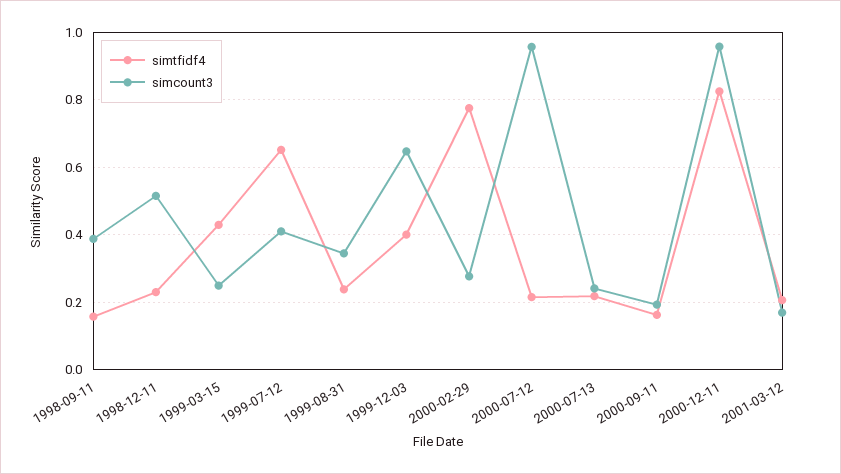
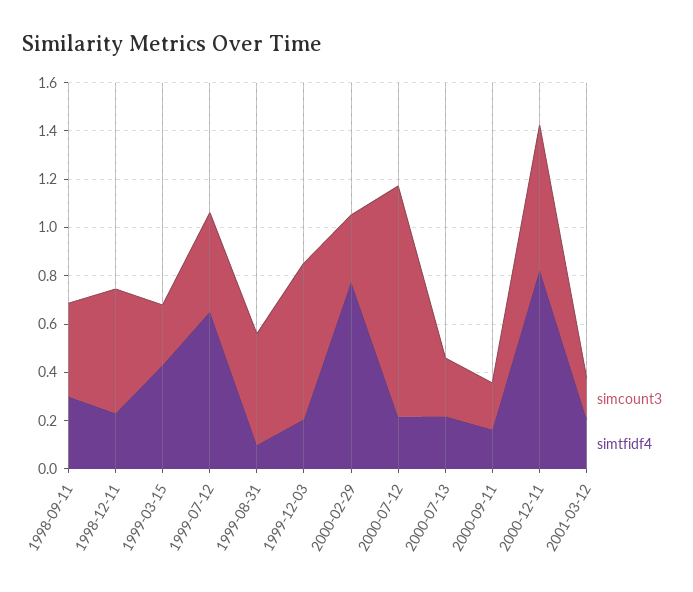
simtfidf4, 1998-09-11: 0.16 -> 0.3
simtfidf4, 1999-08-31: 0.24 -> 0.1
simcount3, 1999-08-31: 0.34 -> 0.45
simtfidf4, 1999-12-03: 0.4 -> 0.2
simcount3, 2000-12-11: 0.96 -> 0.6

